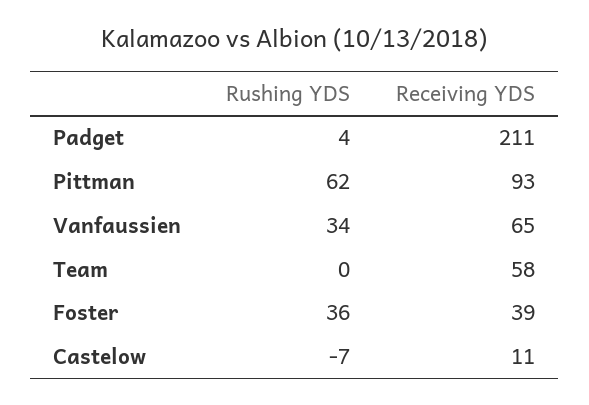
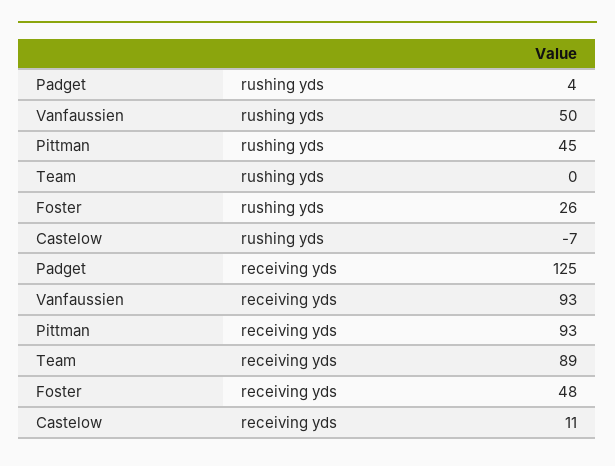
Receiving YDS, Padget: 211 -> 125
Rushing YDS, Pittman: 62 -> 45
Rushing YDS, Vanfaussien: 34 -> 50
Receiving YDS, Vanfaussien: 65 -> 93
Receiving YDS, Team: 58 -> 89
Rushing YDS, Foster: 36 -> 26
Receiving YDS, Foster: 39 -> 48

